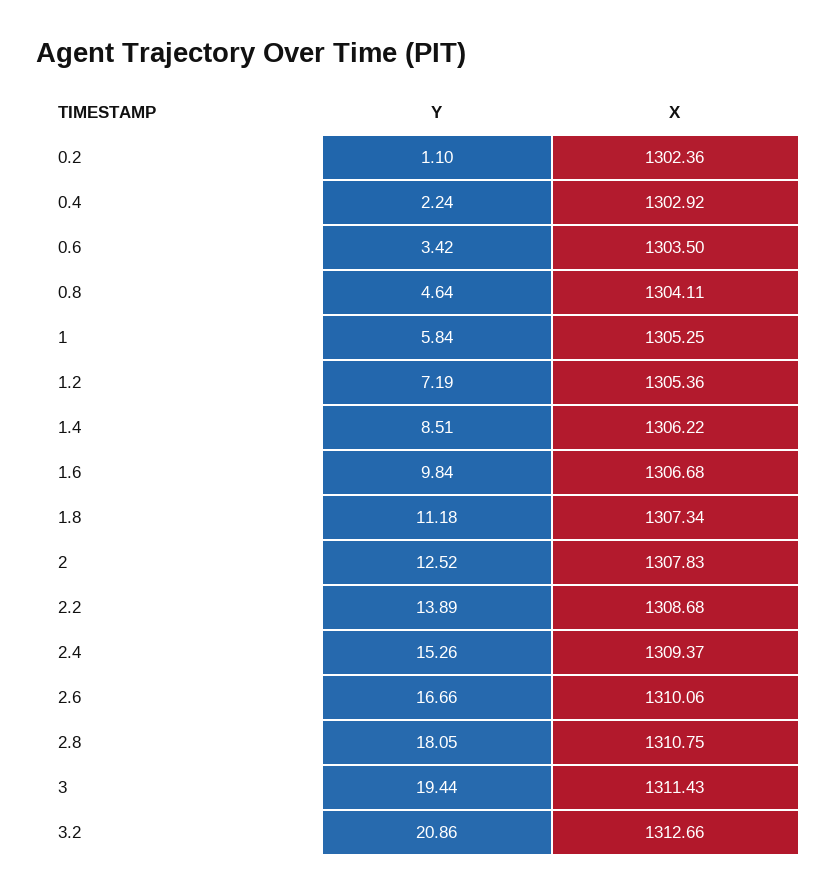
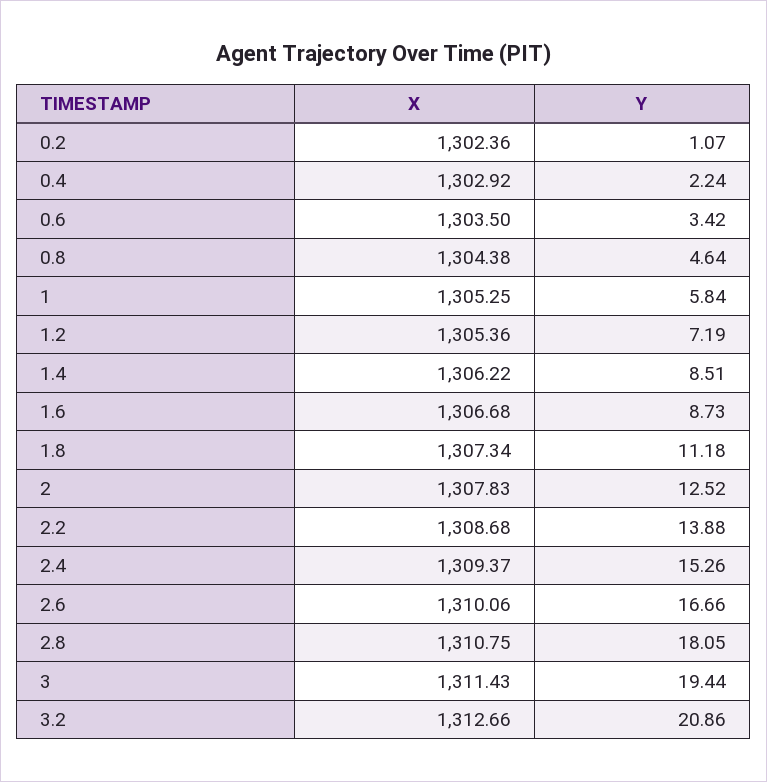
Y, 0.2: 1.1 -> 1.07
X, 0.8: 1304.11 -> 1304.38
Y, 1.6: 9.84 -> 8.73
Y, 2.2: 13.89 -> 13.88

